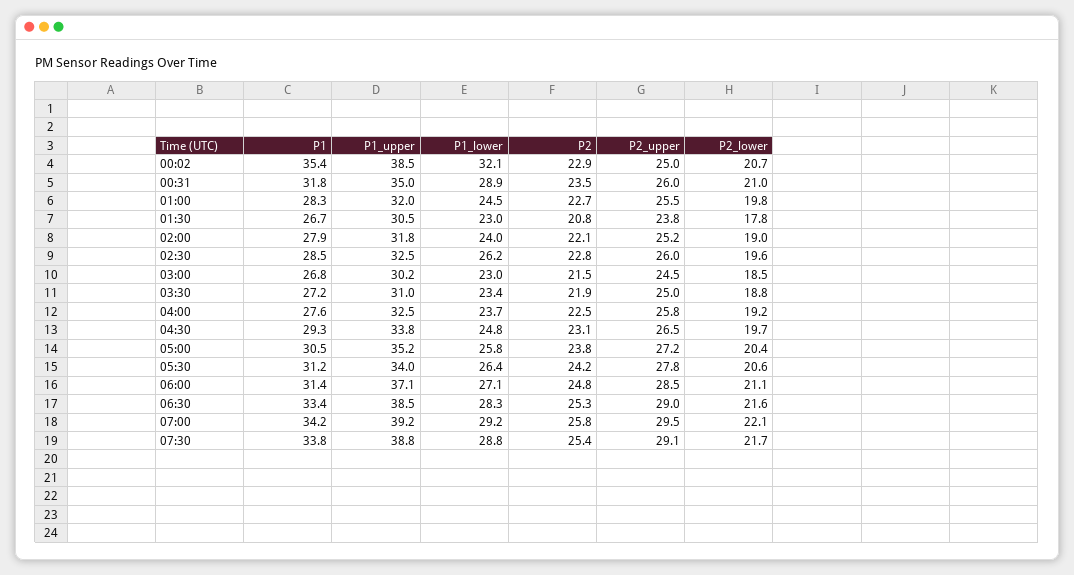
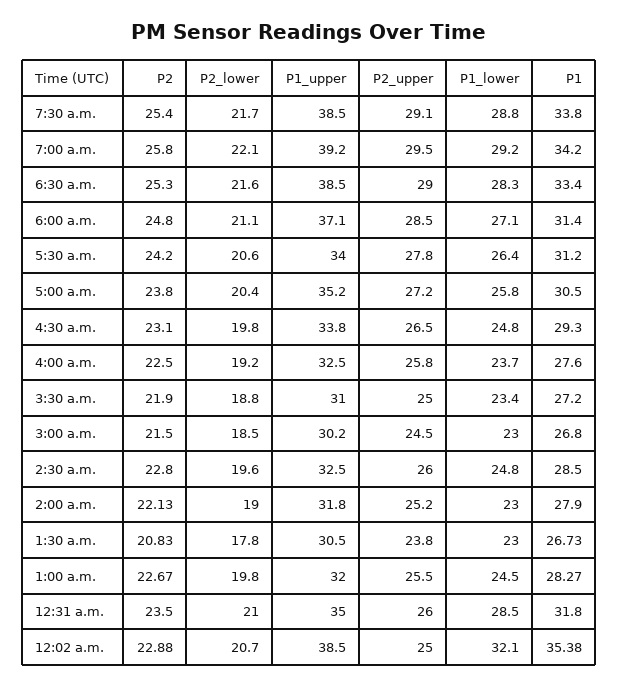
P1_lower, 00:31: 28.9 -> 28.5
P1_lower, 02:00: 24 -> 23
P1_lower, 02:30: 26.2 -> 24.8
P2_lower, 04:30: 19.7 -> 19.8
P1_upper, 07:30: 38.8 -> 38.5

